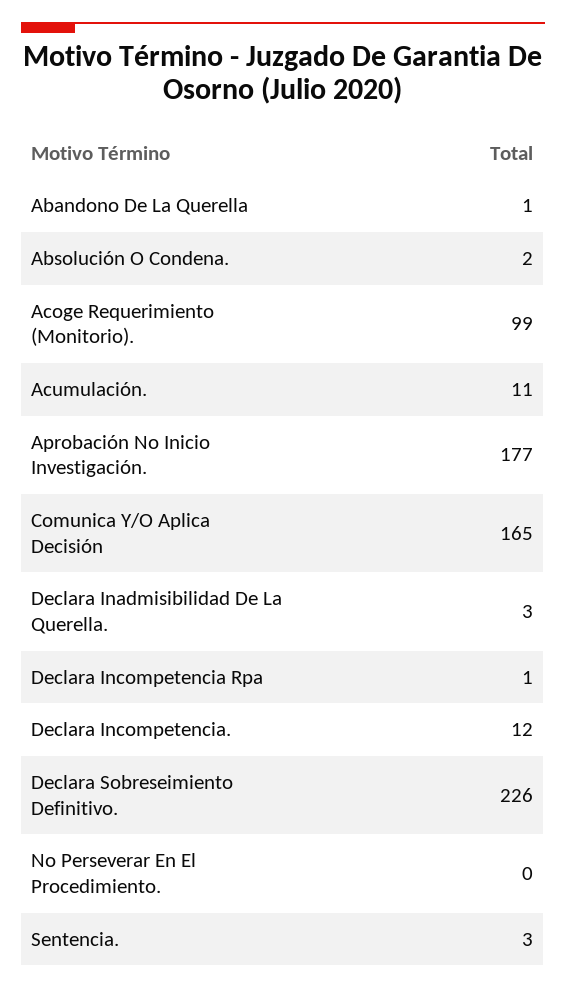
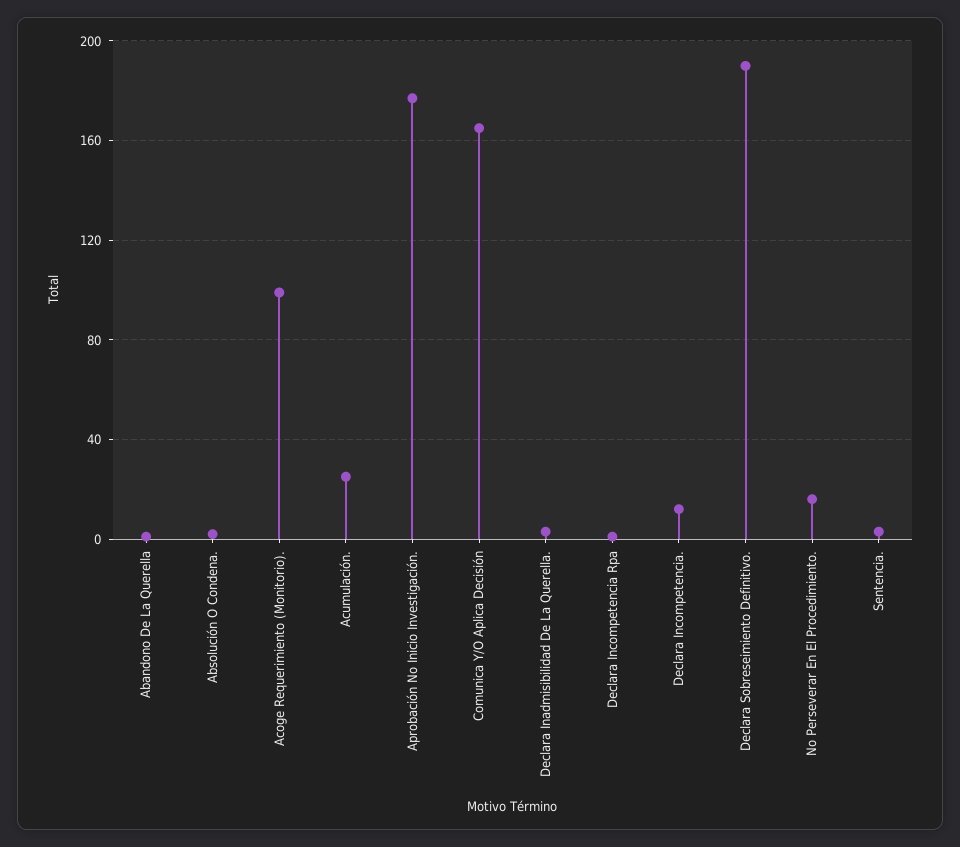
Acumulación.: 11 -> 25
Declara Sobreseimiento Definitivo.: 226 -> 190
No Perseverar En El Procedimiento.: 0 -> 15

